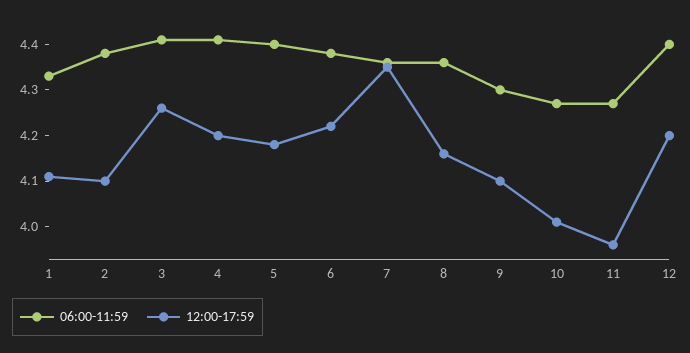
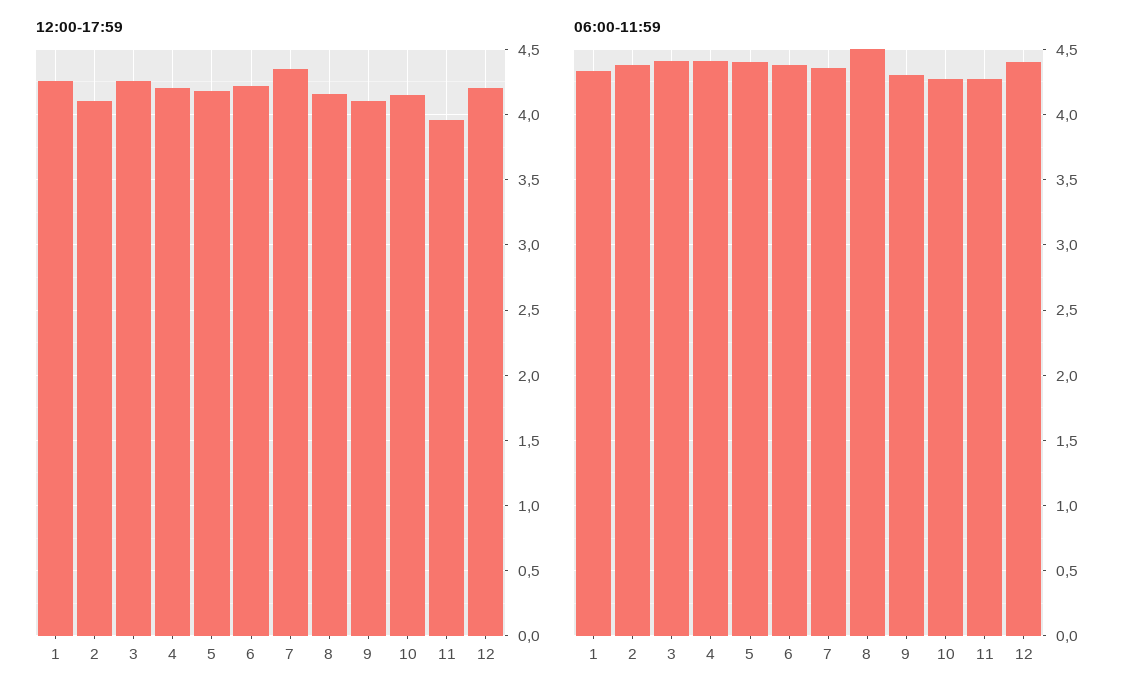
12:00-17:59, 1: 4.1 -> 4.25
06:00-11:59, 8: 4.35 -> 4.5
12:00-17:59, 10: 4 -> 4.15

